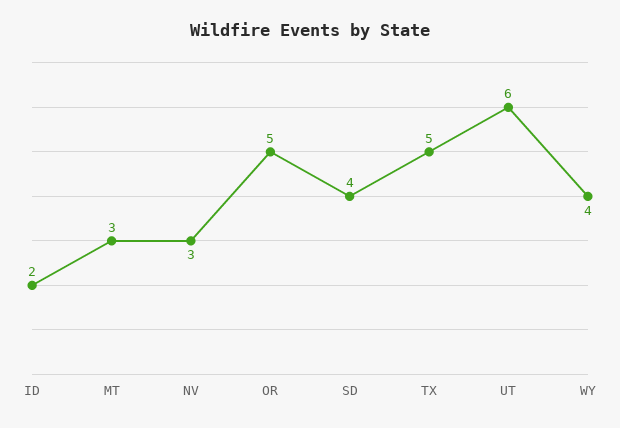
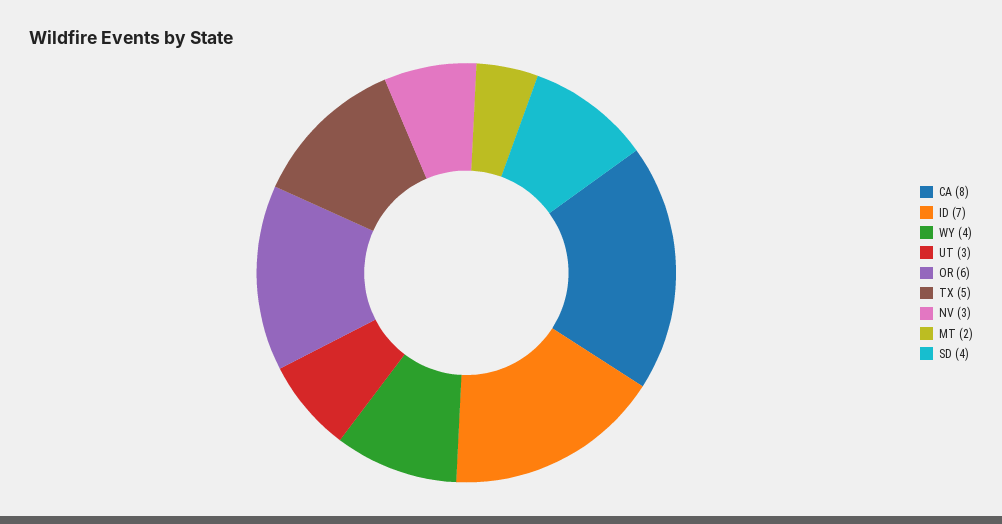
ID: 2 -> 7
MT: 3 -> 2
OR: 5 -> 6
UT: 6 -> 3
CA: none -> 8

